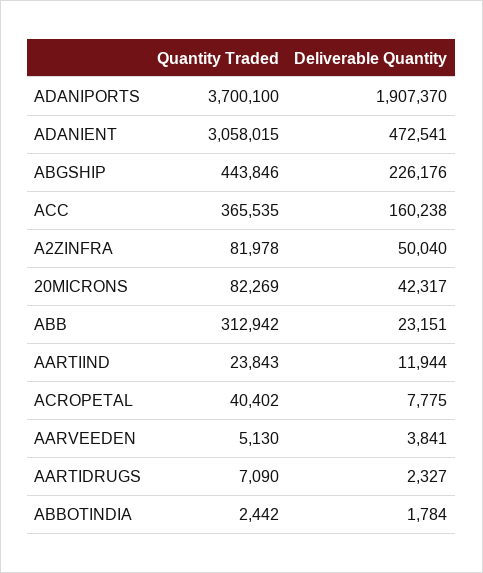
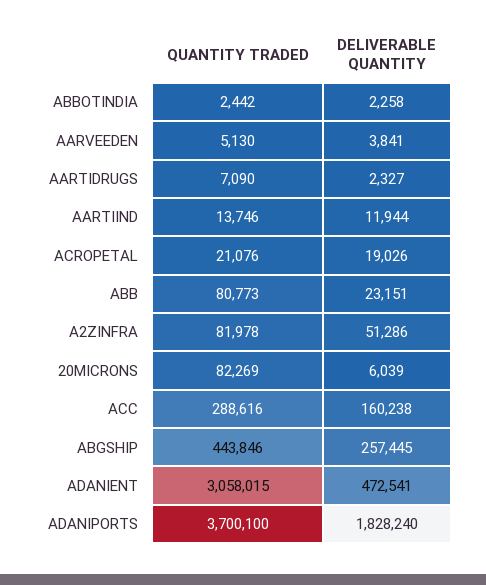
Deliverable Quantity, ADANIPORTS: 1907370 -> 1828240
Deliverable Quantity, ABGSHIP: 226176 -> 257445
Quantity Traded, ACC: 365535 -> 288616
Deliverable Quantity, A2ZINFRA: 50040 -> 51286
Deliverable Quantity, 20MICRONS: 42317 -> 6039
Quantity Traded, ABB: 312942 -> 80773
Quantity Traded, AARTIIND: 23843 -> 13746
Quantity Traded, ACROPETAL: 40402 -> 21076
Deliverable Quantity, ACROPETAL: 7775 -> 19026
Deliverable Quantity, ABBOTINDIA: 1784 -> 2258

